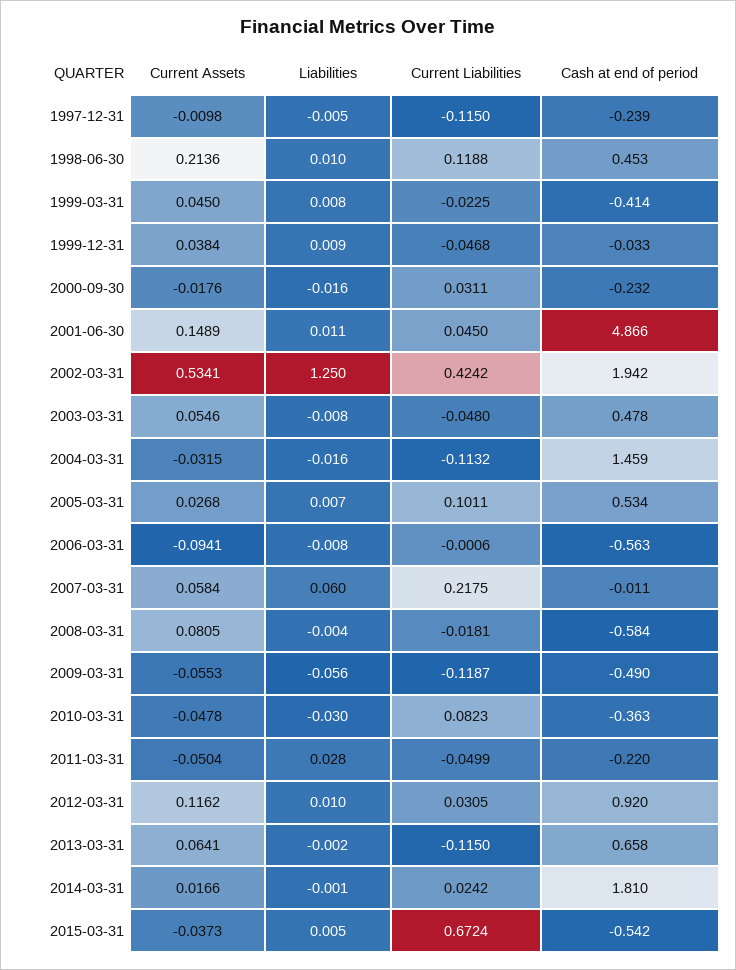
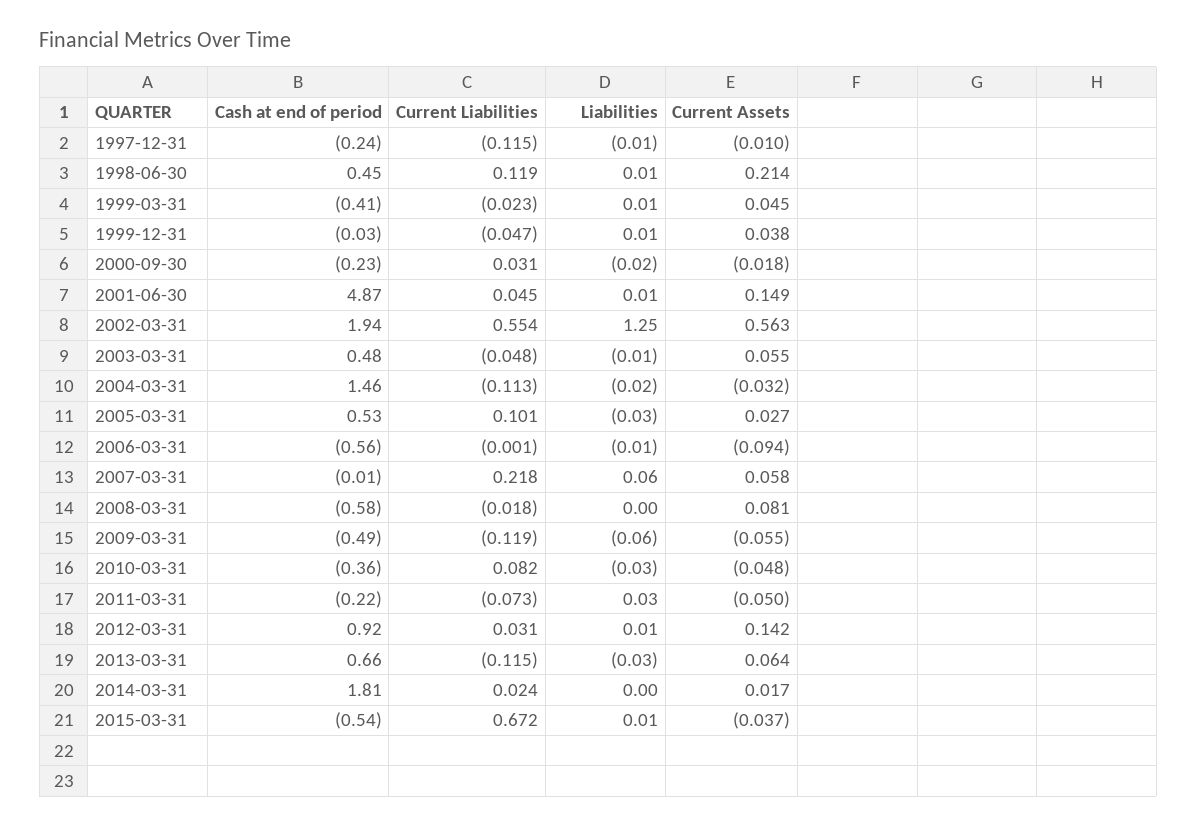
Current Assets, 2002-03-31: 0.5341 -> 0.563
Current Liabilities, 2002-03-31: 0.4242 -> 0.554
Liabilities, 2005-03-31: 0.007 -> -0.03
Current Liabilities, 2011-03-31: -0.0499 -> -0.073
Current Assets, 2012-03-31: 0.1162 -> 0.142
Liabilities, 2013-03-31: -0.002 -> -0.03

